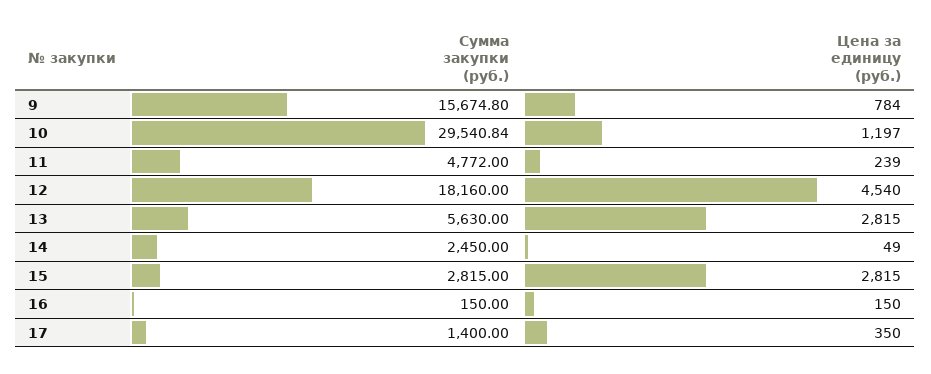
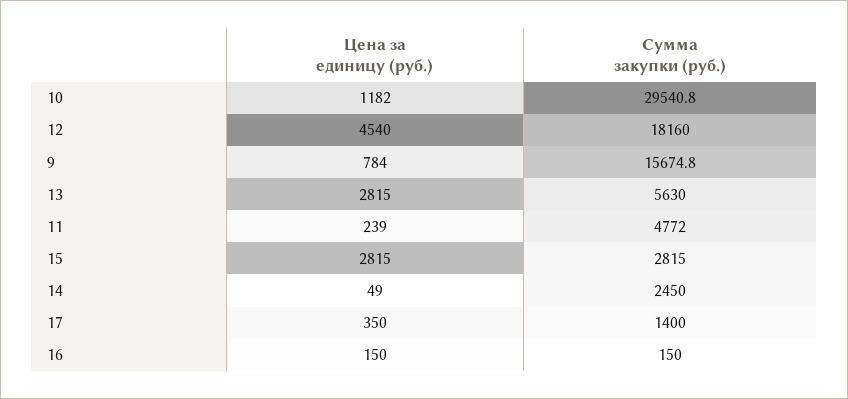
Цена за единицу (руб.), 10: 1197 -> 1182

